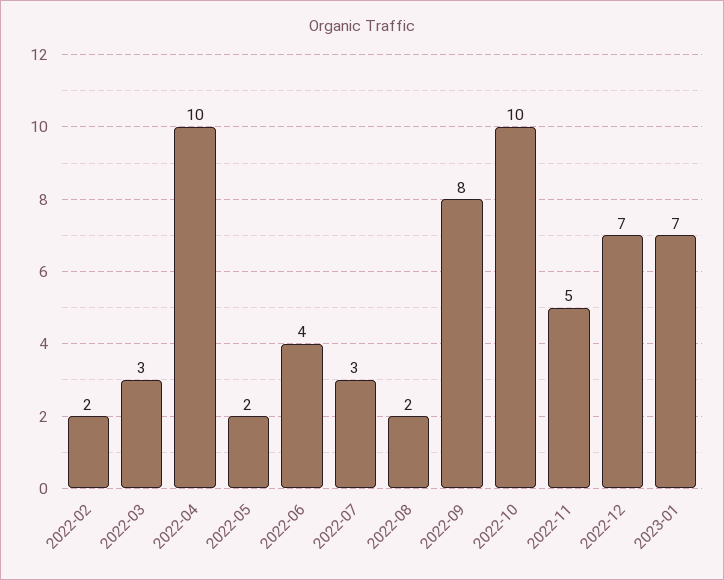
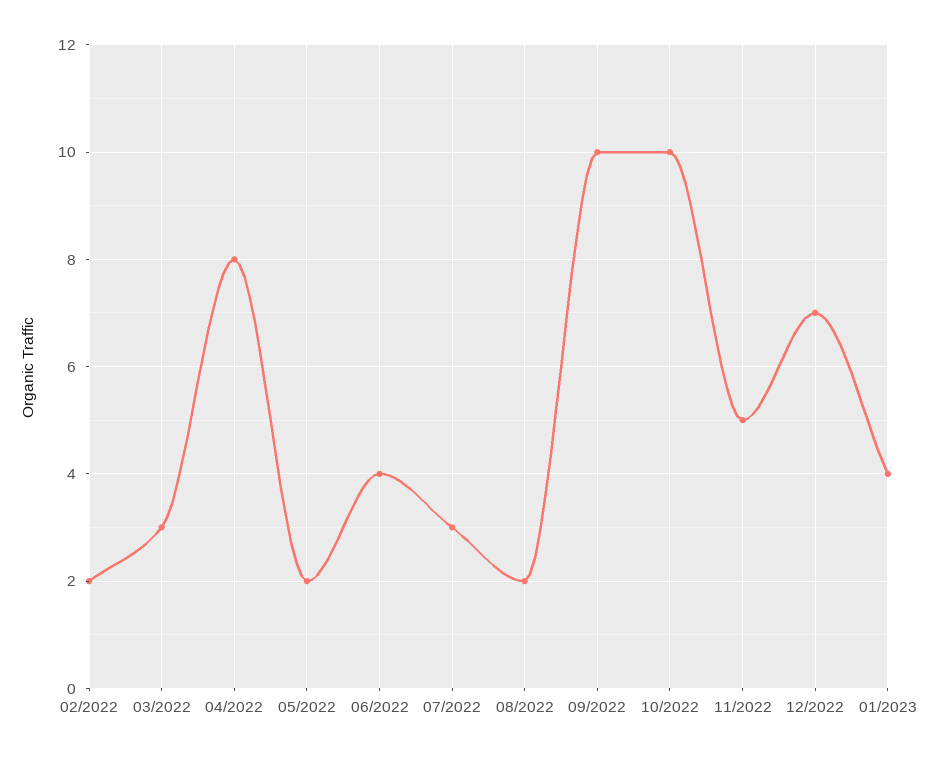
2022-04: 10 -> 8
2022-09: 8 -> 10
2023-01: 7 -> 4

